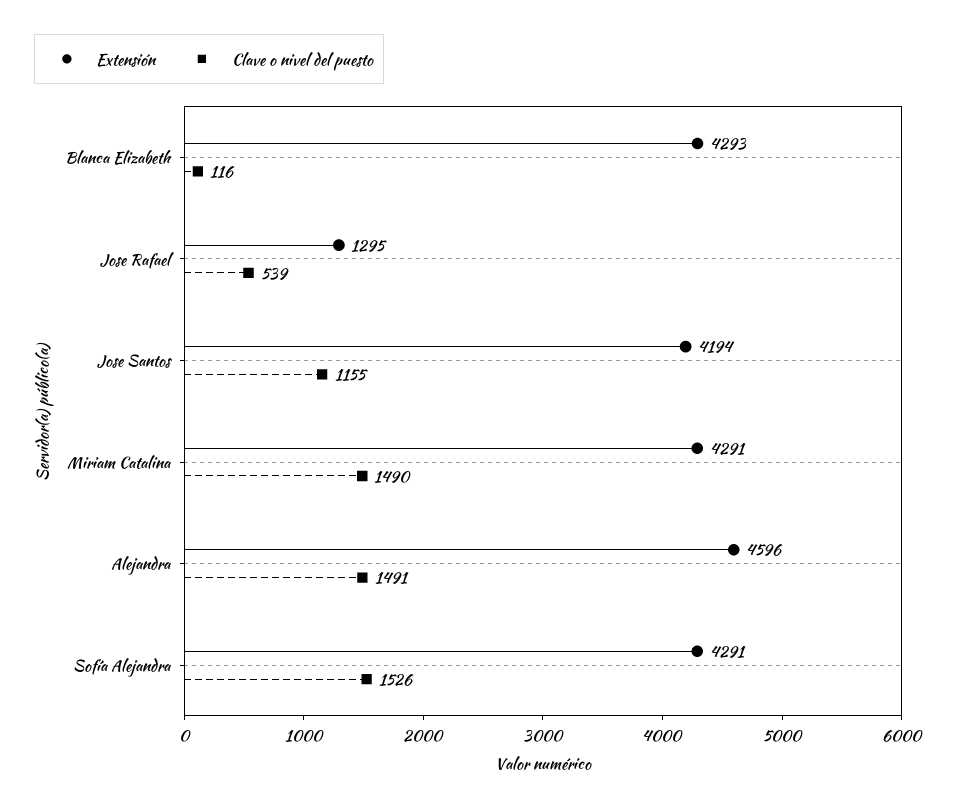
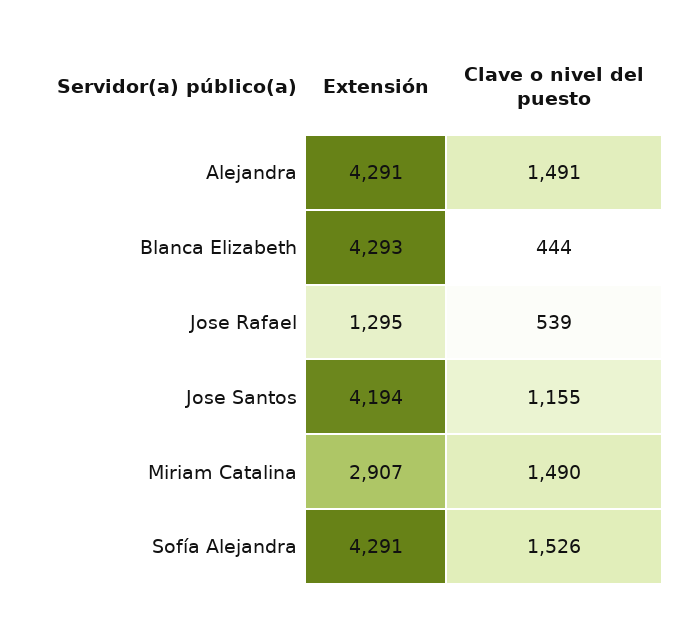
Clave o nivel del puesto, Blanca Elizabeth: 116 -> 444
Extensión, Miriam Catalina: 4291 -> 2907
Extensión, Alejandra: 4596 -> 4291

